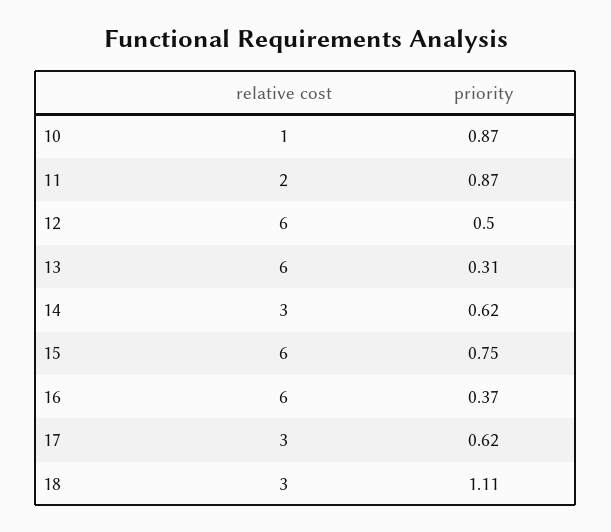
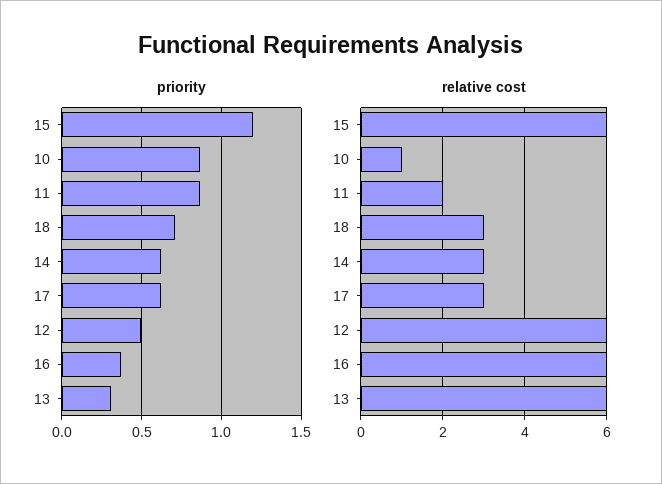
priority, 15: 0.75 -> 1.2
priority, 18: 1.11 -> 0.7

